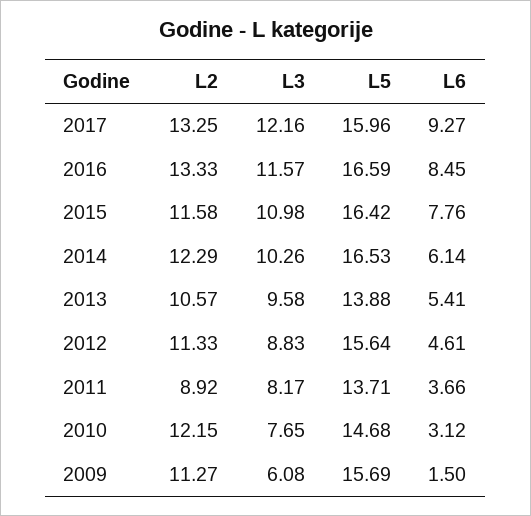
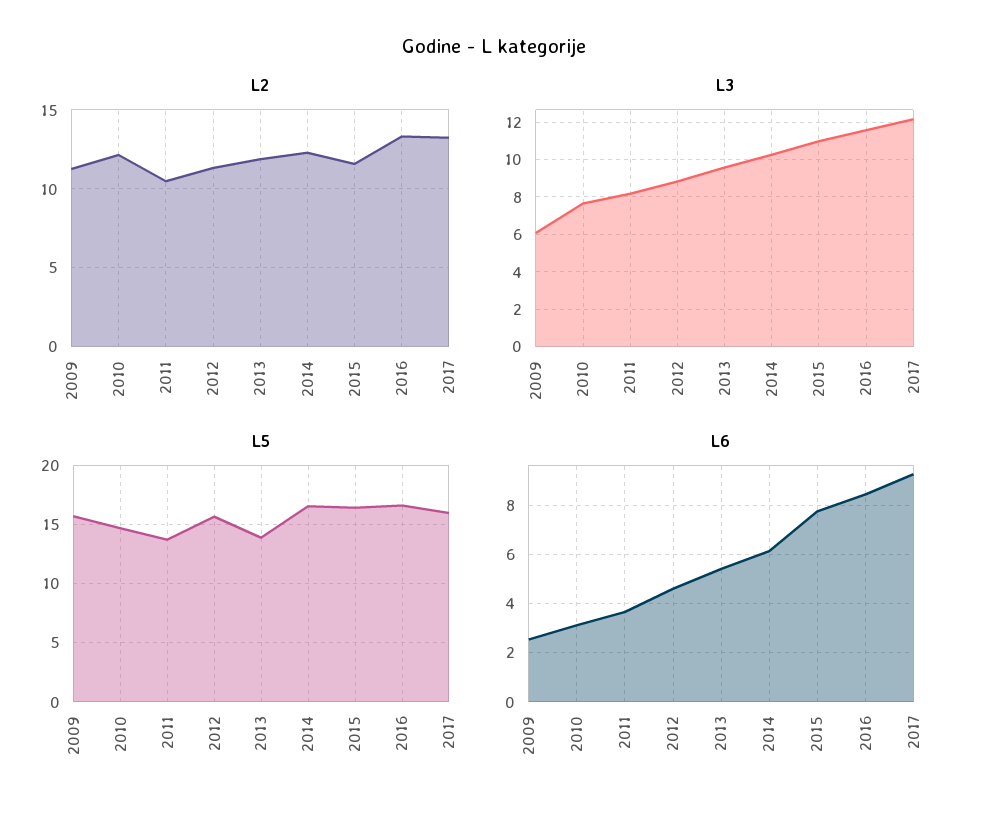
L2, 2013: 10.57 -> 12
L2, 2011: 8.92 -> 10.5
L6, 2009: 1.5 -> 2.5

